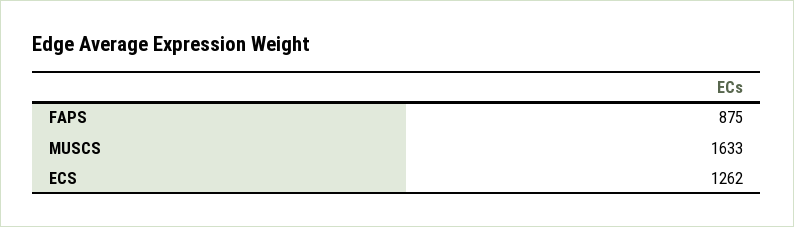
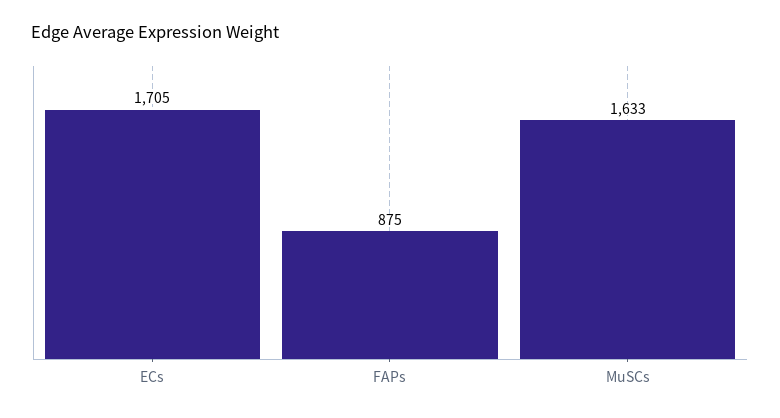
ECS: 1262 -> 1705

